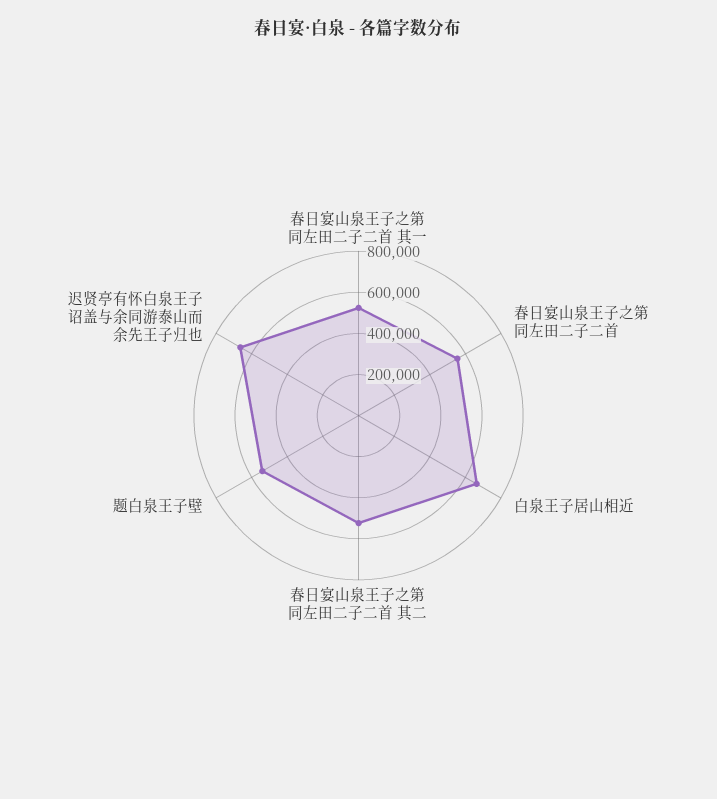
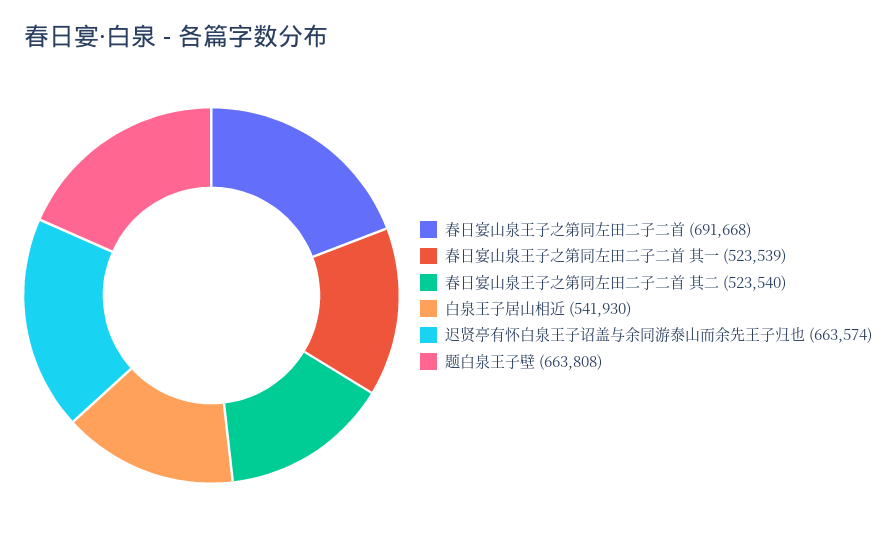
春日宴山泉王子之第同左田二子二首: 550000 -> 691668
白泉王子居山相近: 650000 -> 541930
题白泉王子壁: 550000 -> 663808

